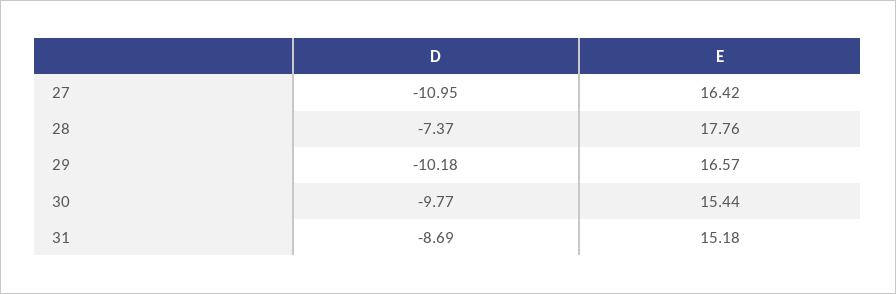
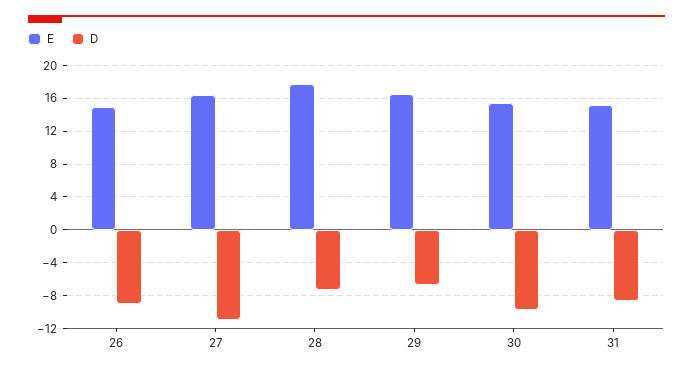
D, 29: -10.18 -> -7
E, 26: none -> 15
D, 26: none -> -9

